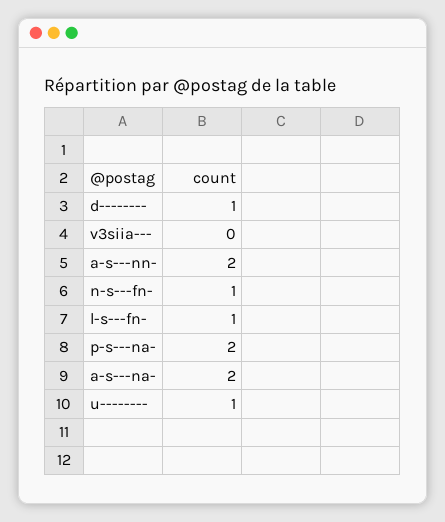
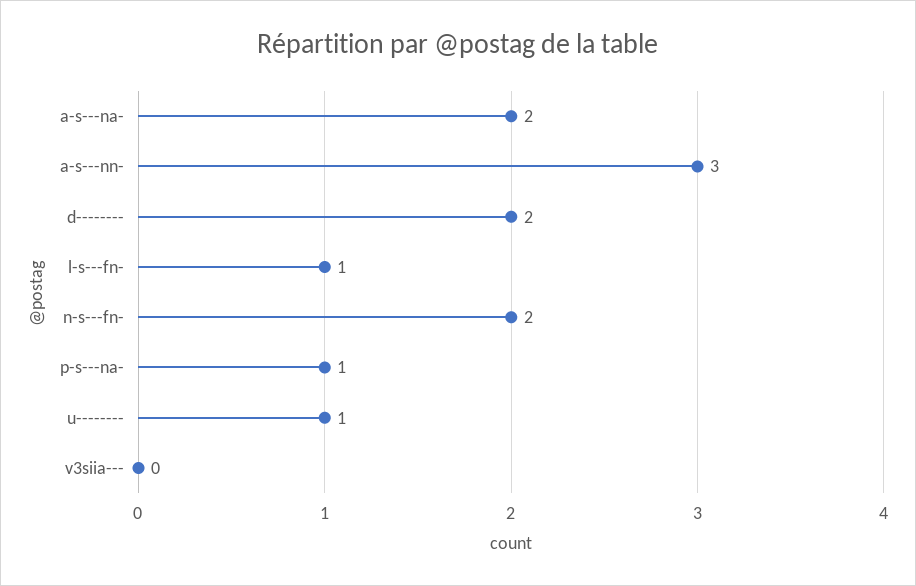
d--------: 1 -> 2
a-s---nn-: 2 -> 3
n-s---fn-: 1 -> 2
p-s---na-: 2 -> 1

